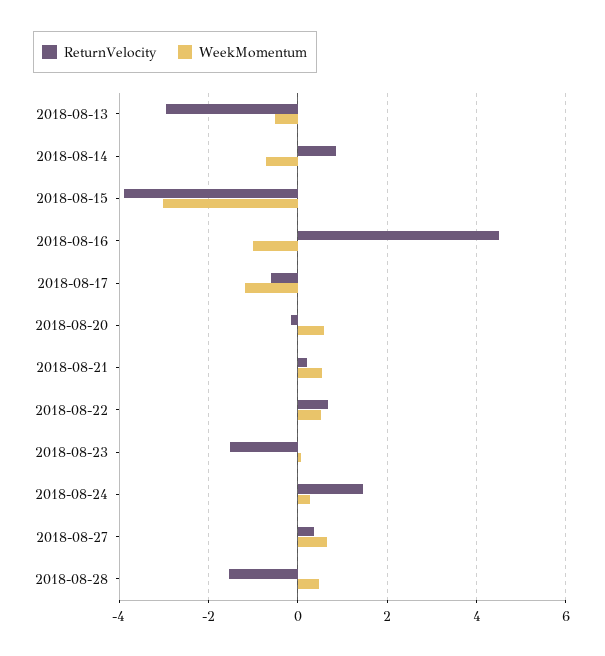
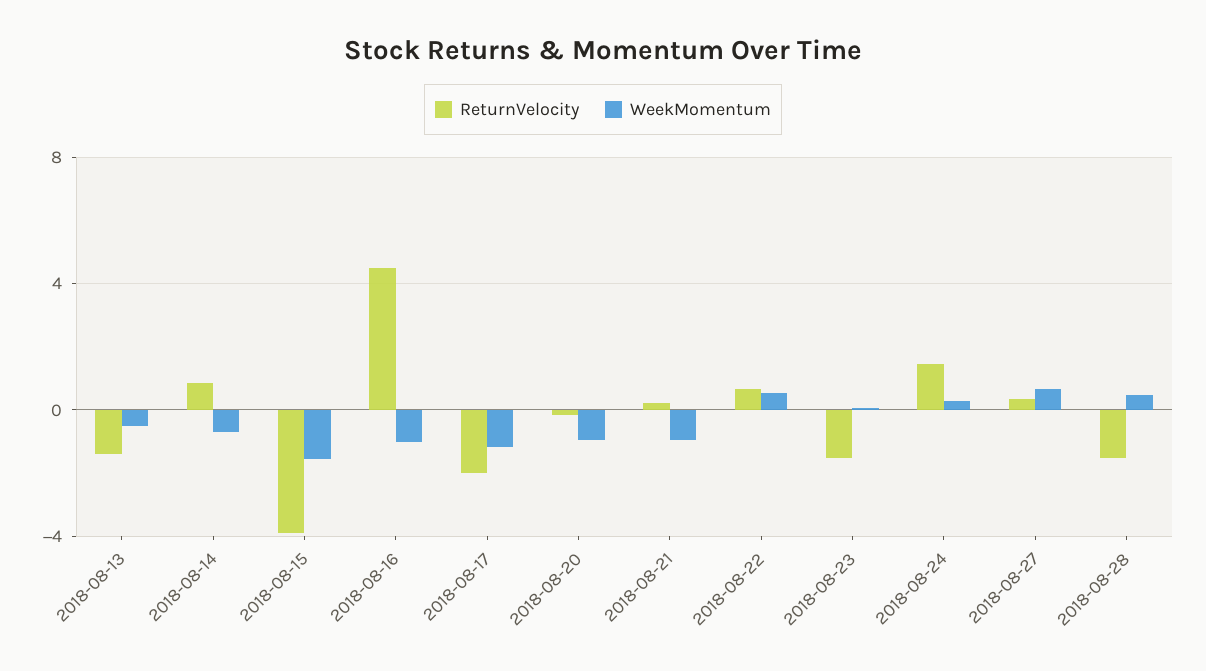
ReturnVelocity, 2018-08-13: -3 -> -1.5
WeekMomentum, 2018-08-15: -3 -> -1.5
ReturnVelocity, 2018-08-17: -0.6 -> -2
WeekMomentum, 2018-08-20: 0.6 -> -1
WeekMomentum, 2018-08-21: 0.6 -> -1

